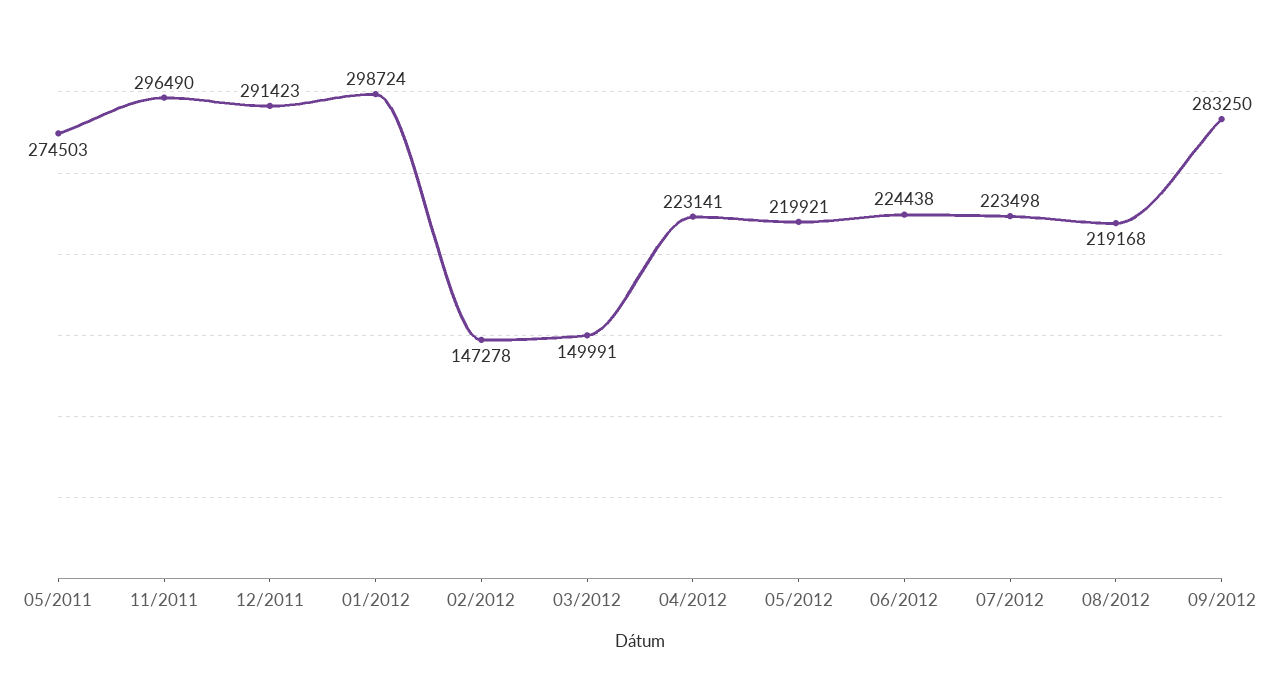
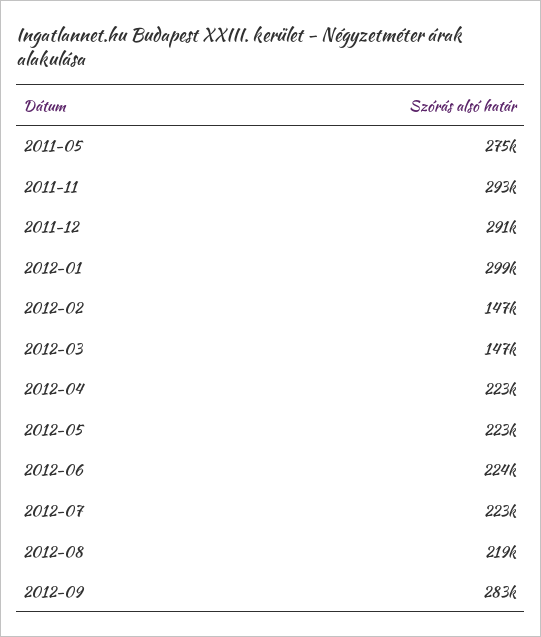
11/2011: 296490 -> 293000
03/2012: 149991 -> 147000
05/2012: 219921 -> 223000

